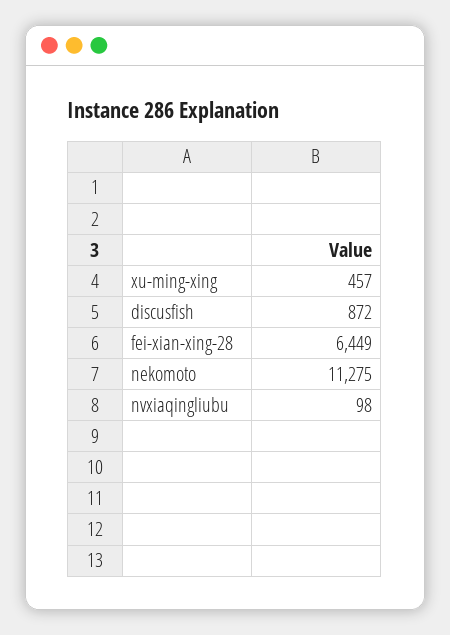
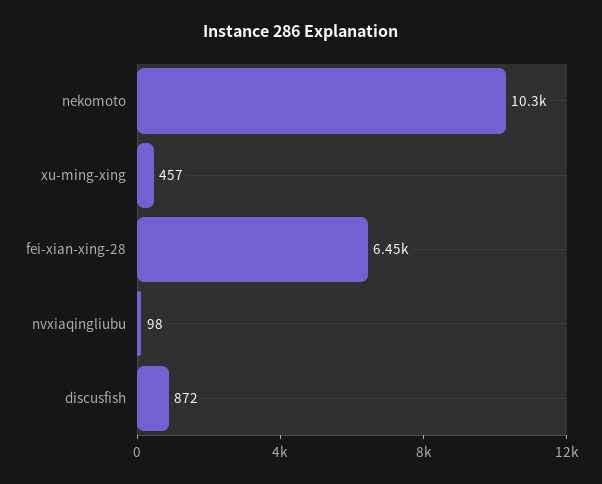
nekomoto: 11275 -> 10300

